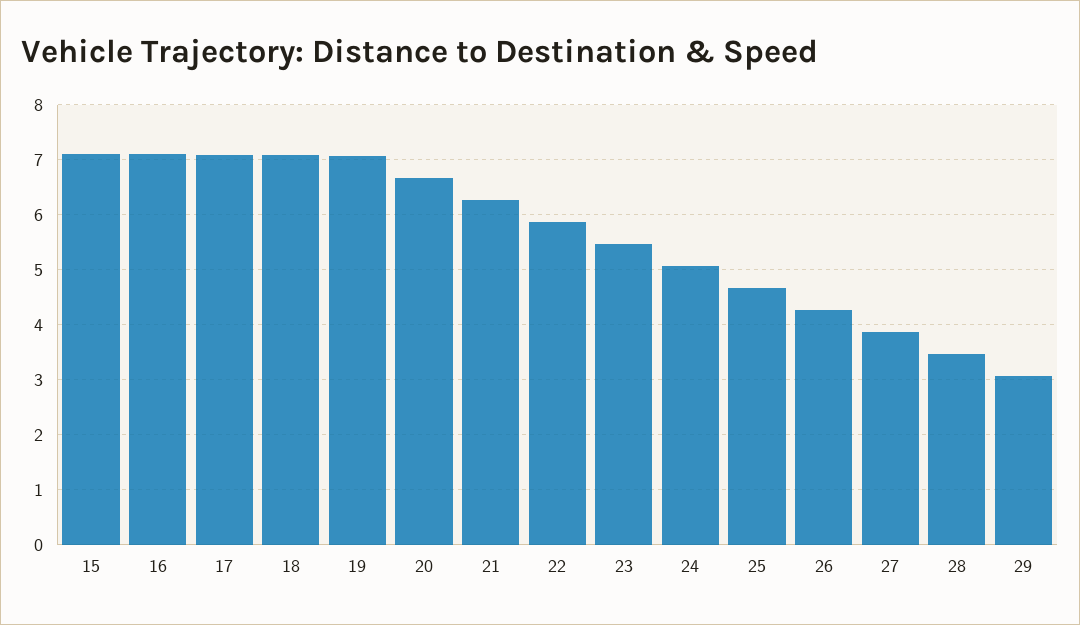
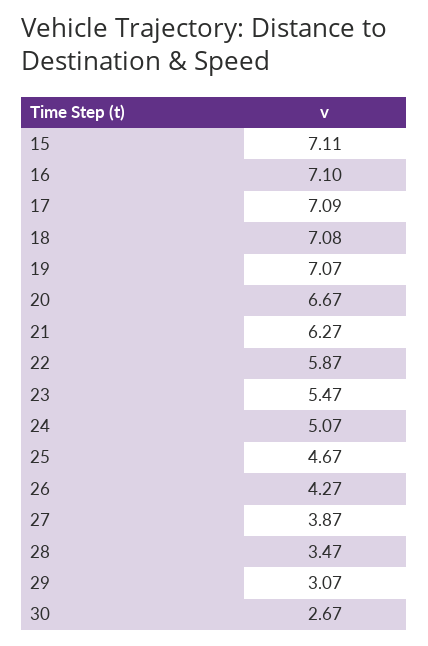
30: none -> 2.67

